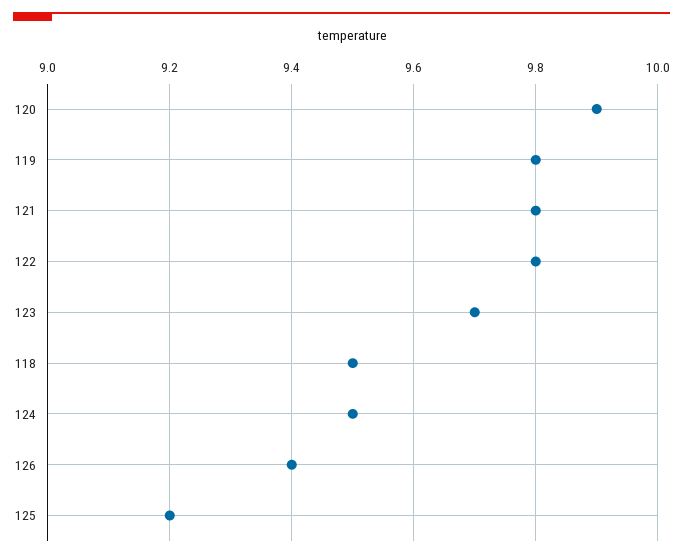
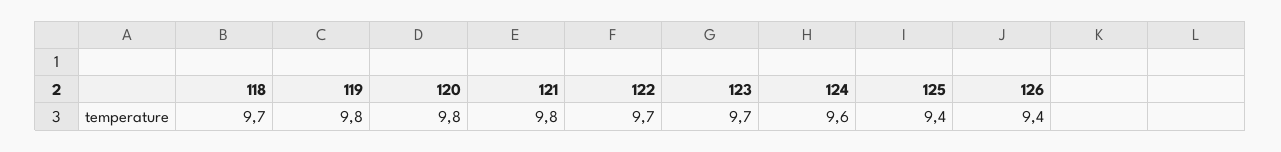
120: 9.9 -> 9.8
122: 9.8 -> 9.7
118: 9.5 -> 9.7
124: 9.5 -> 9.6
125: 9.2 -> 9.4

